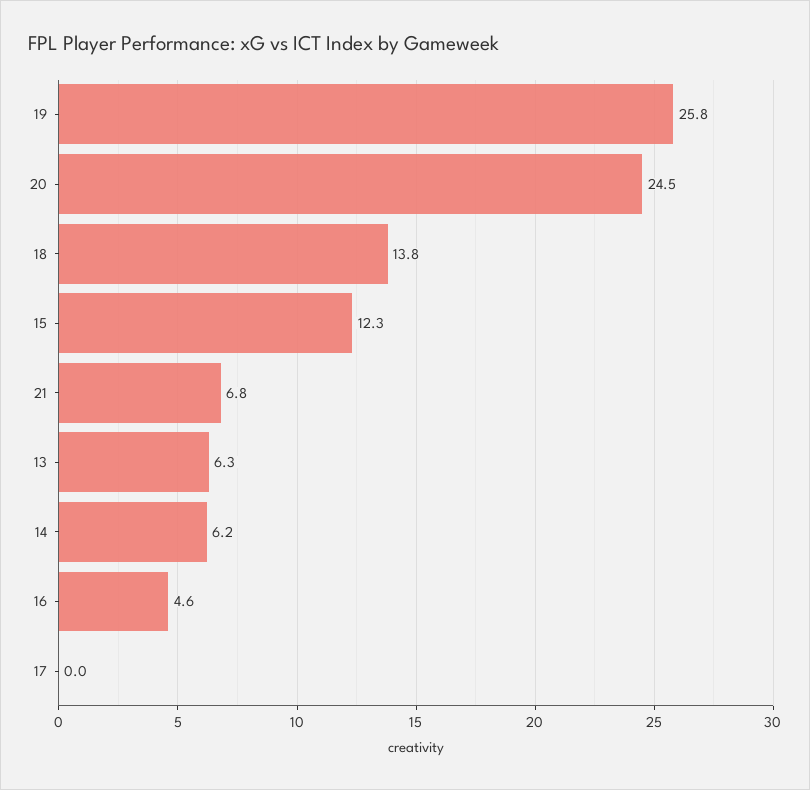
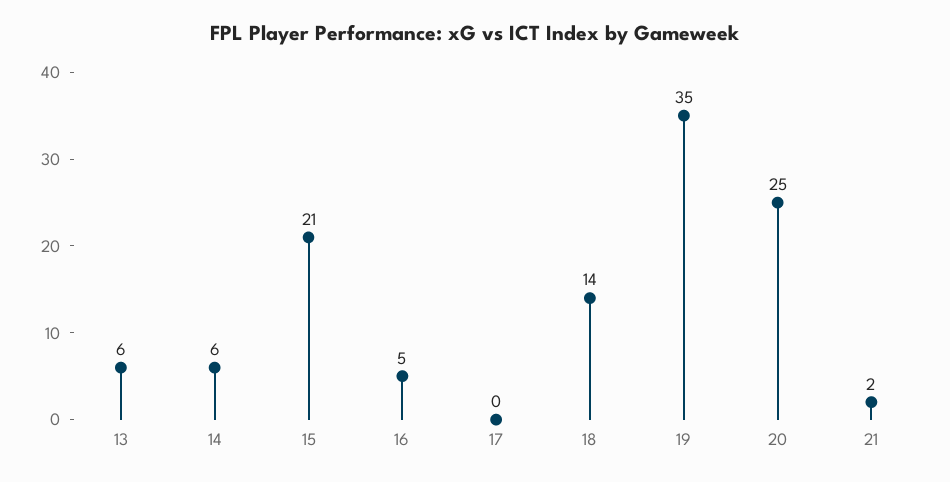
19: 25.8 -> 35
15: 12.3 -> 21
21: 6.8 -> 2

